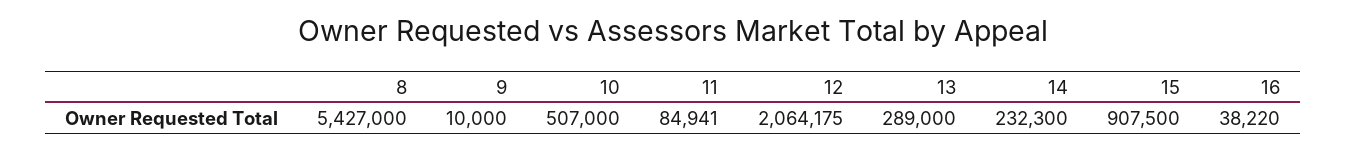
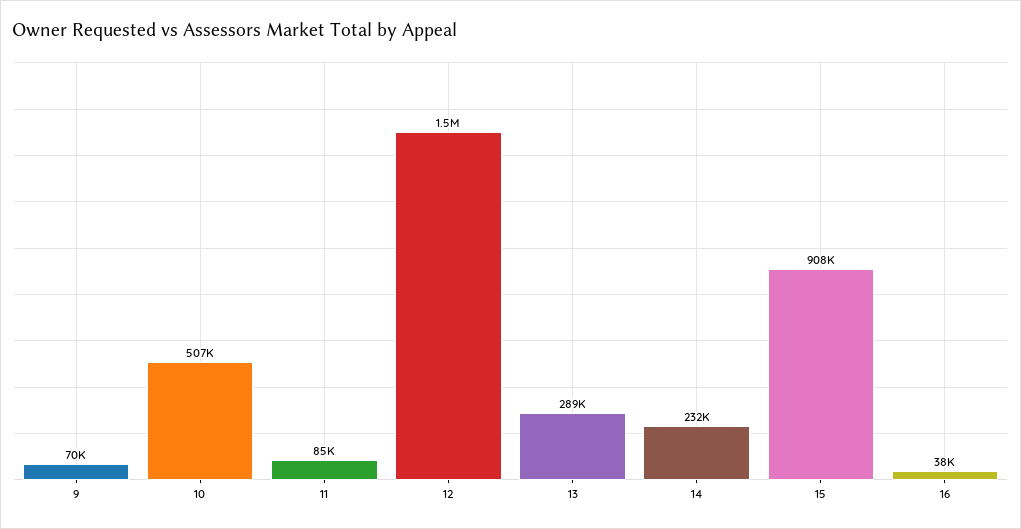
8: 5427000 -> none
9: 10000 -> 70000
12: 2064175 -> 1500000

